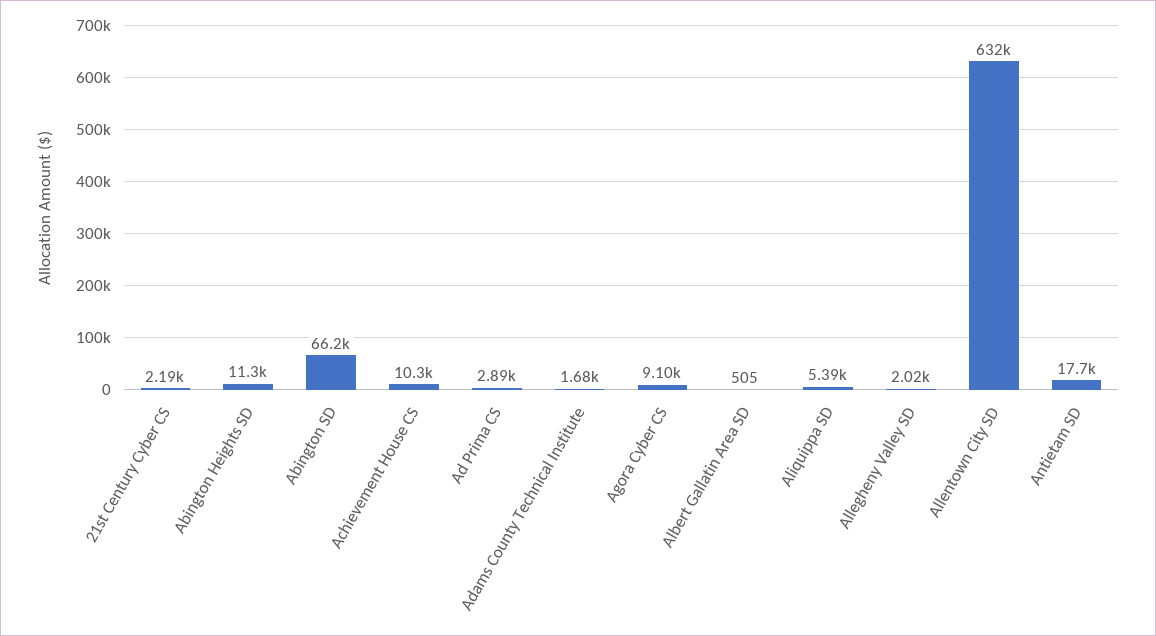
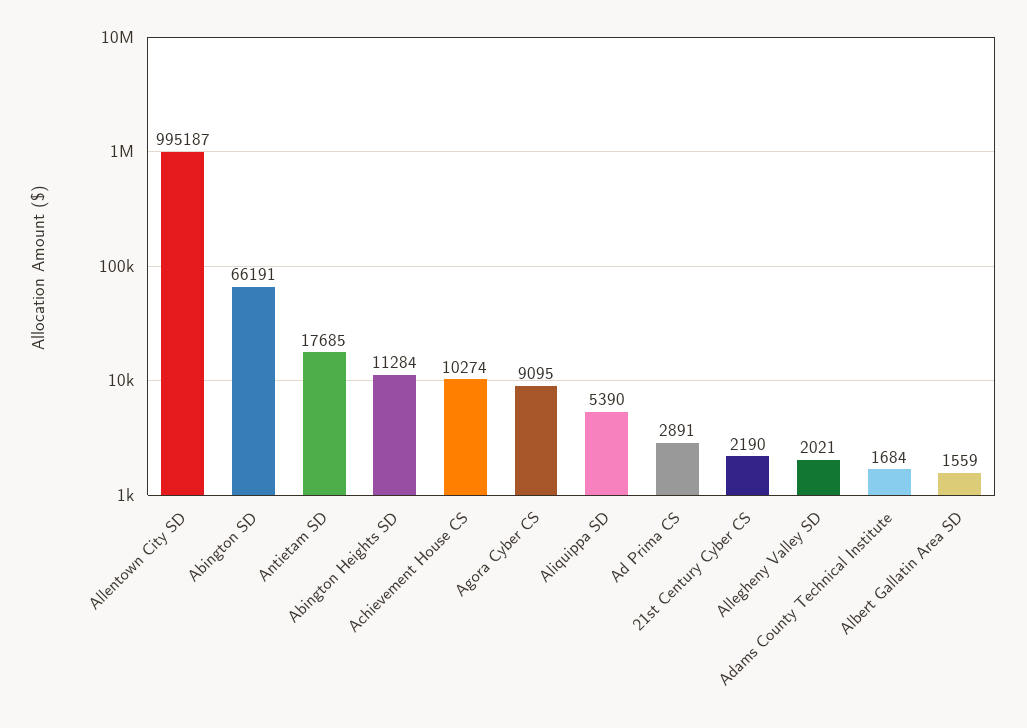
Albert Gallatin Area SD: 505 -> 1559
Allentown City SD: 632000 -> 995187

